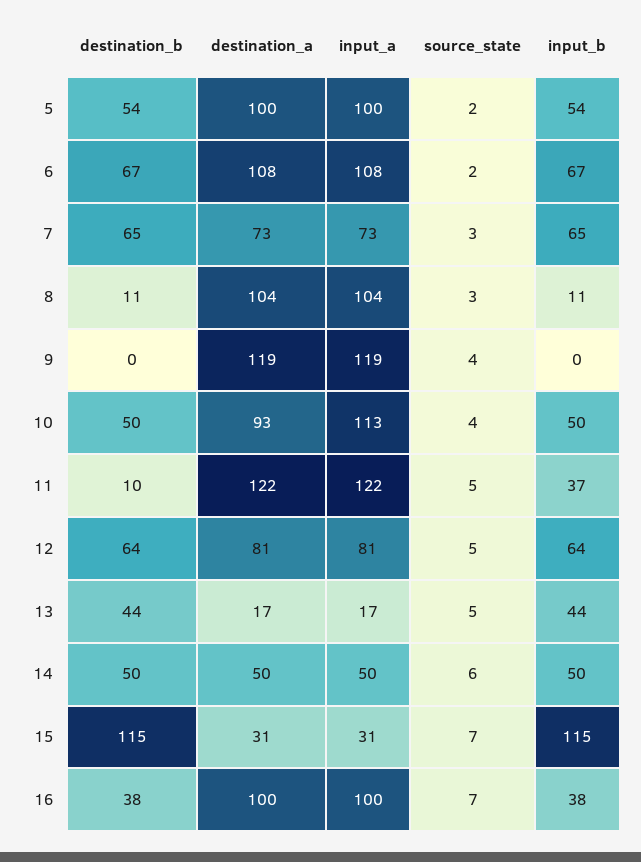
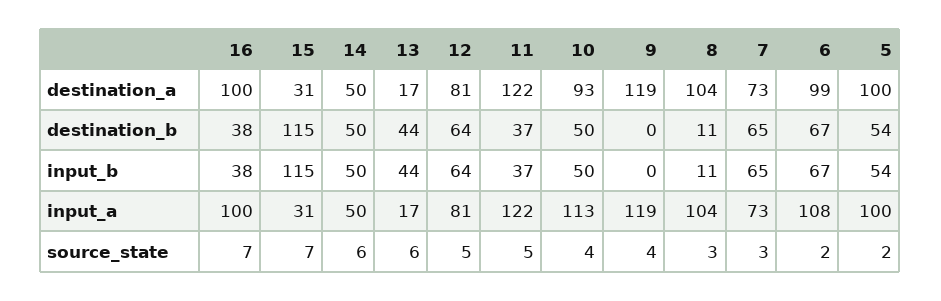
destination_a, 6: 108 -> 99
destination_b, 11: 10 -> 37
source_state, 13: 5 -> 6

